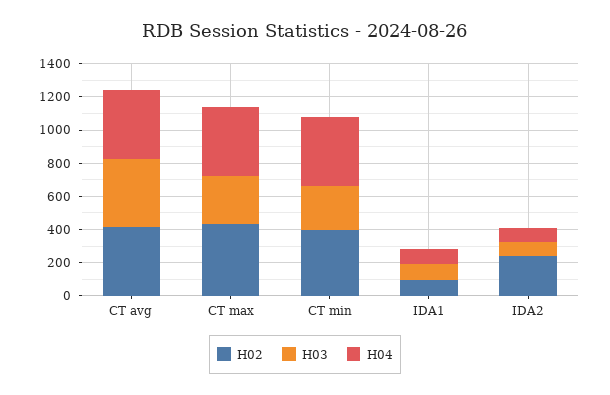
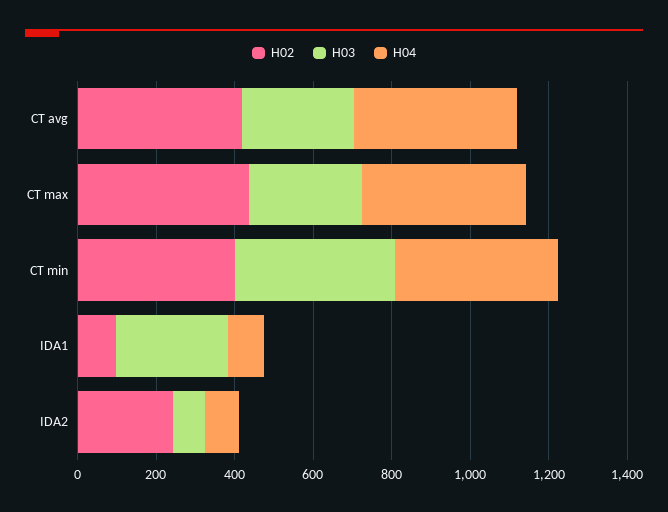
H03, CT avg: 400 -> 300
H03, CT min: 250 -> 400
H03, IDA1: 100 -> 300

